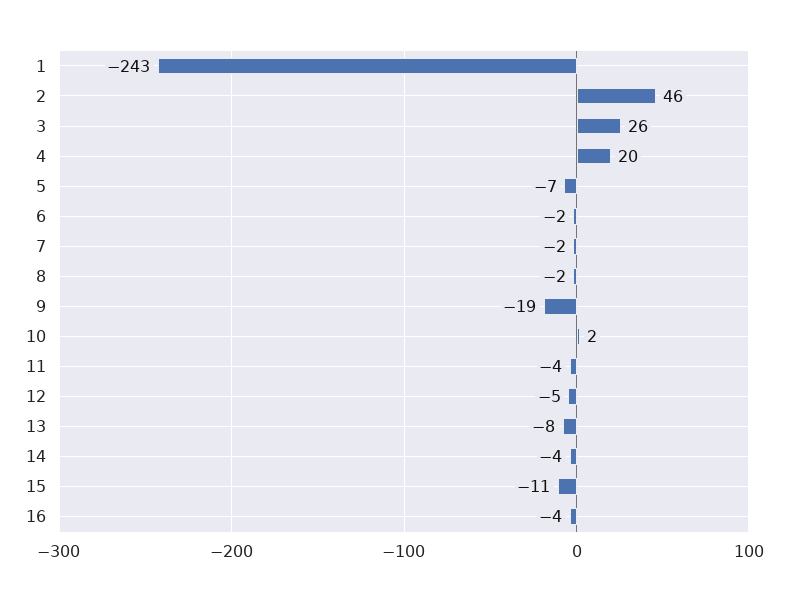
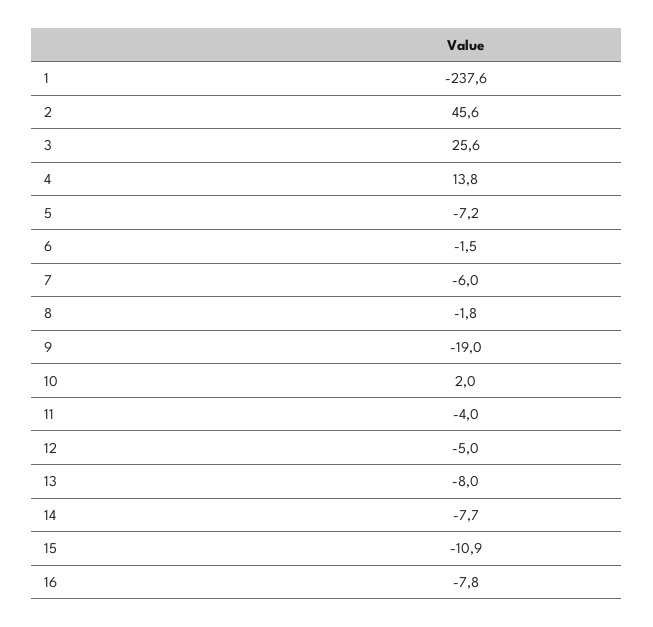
1: -243 -> -237.6
4: 20 -> 13.8
7: -2 -> -6
14: -4 -> -7.7
16: -4 -> -7.8

